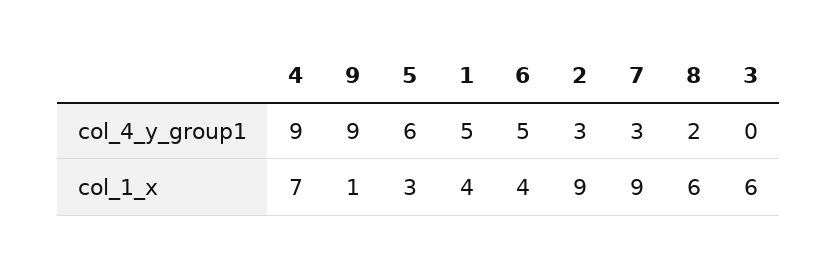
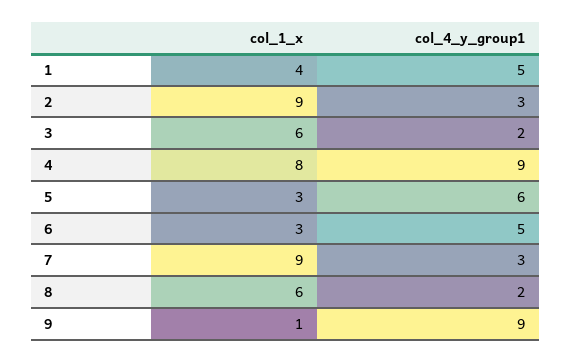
3, col_4_y_group1: 0 -> 2
4, col_1_x: 7 -> 8
6, col_1_x: 4 -> 3

